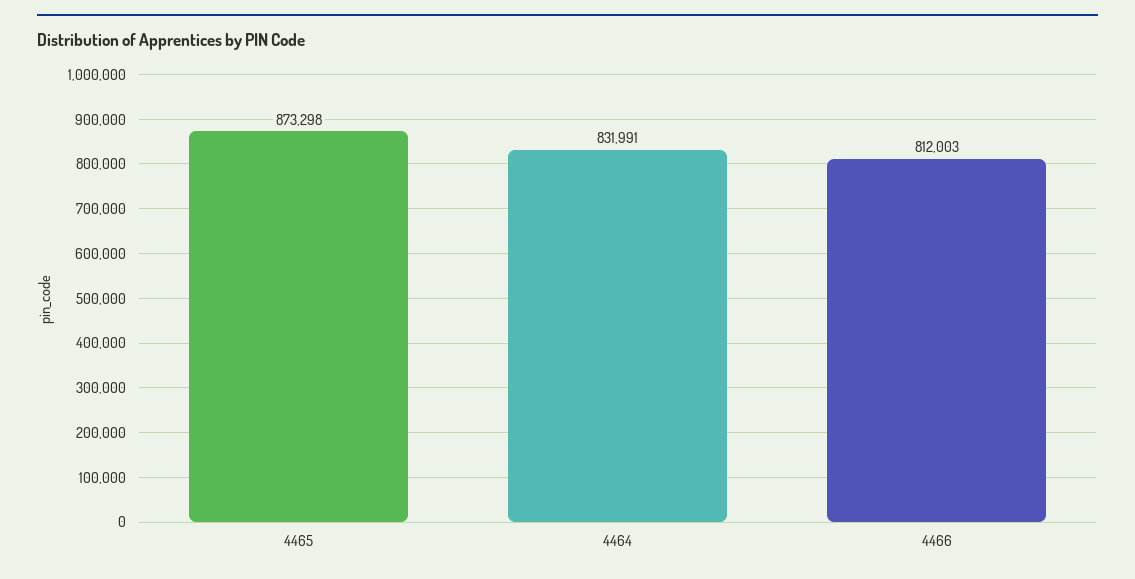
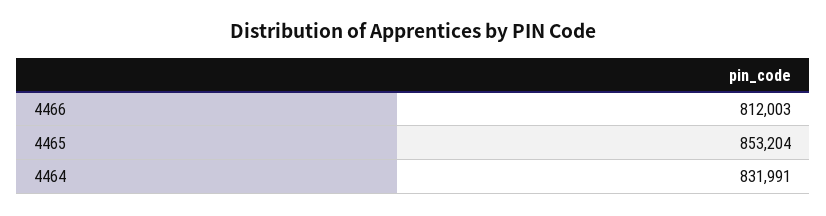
4465: 873298 -> 853204

